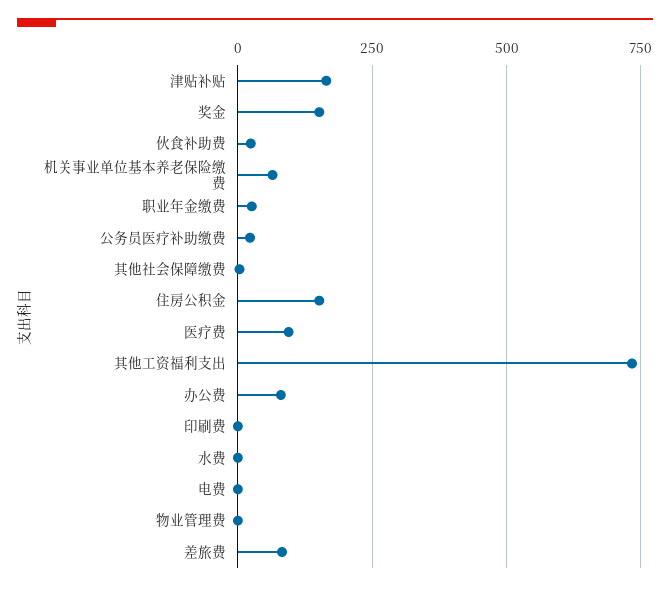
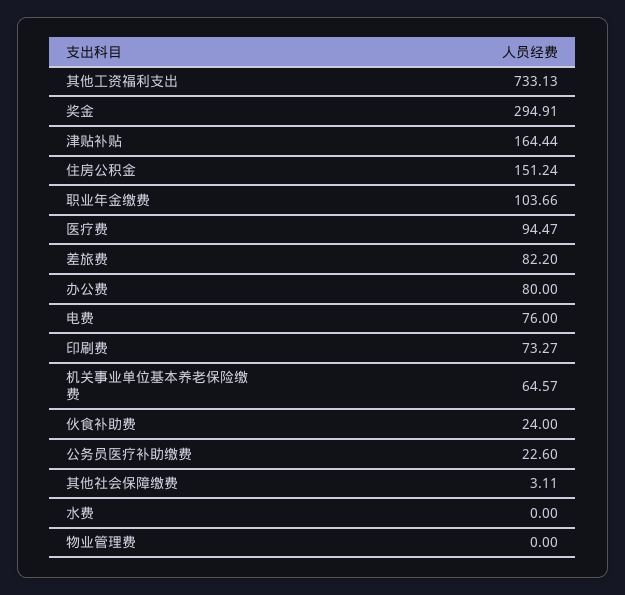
奖金: 150 -> 294.91
职业年金缴费: 25 -> 103.66
印刷费: 0 -> 73.27
电费: 0 -> 76

